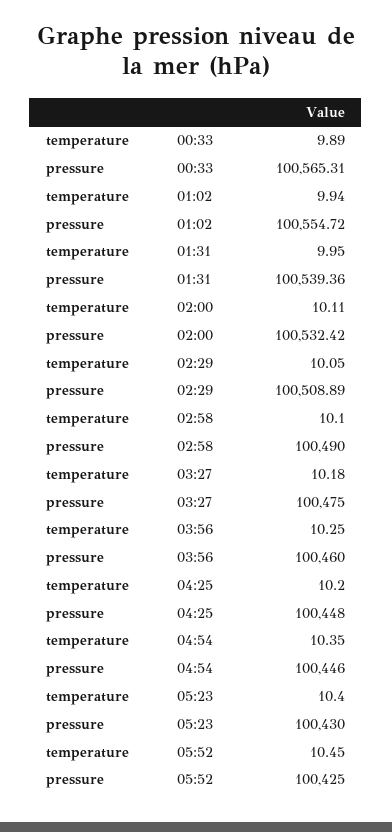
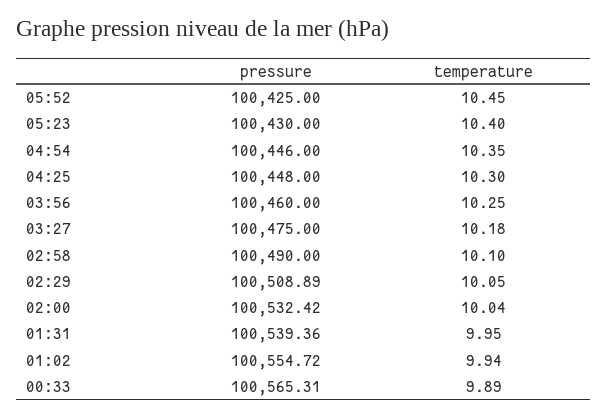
temperature, 02:00: 10.11 -> 10.04
temperature, 04:25: 10.2 -> 10.3

